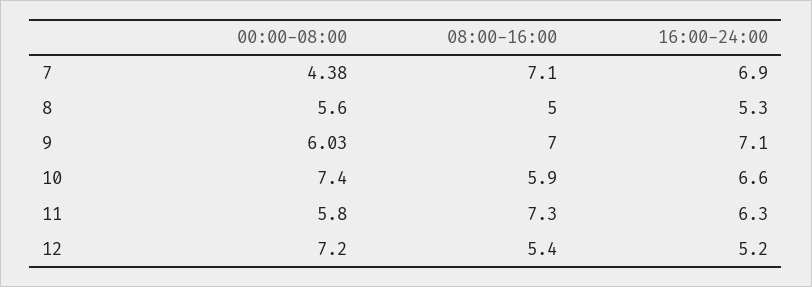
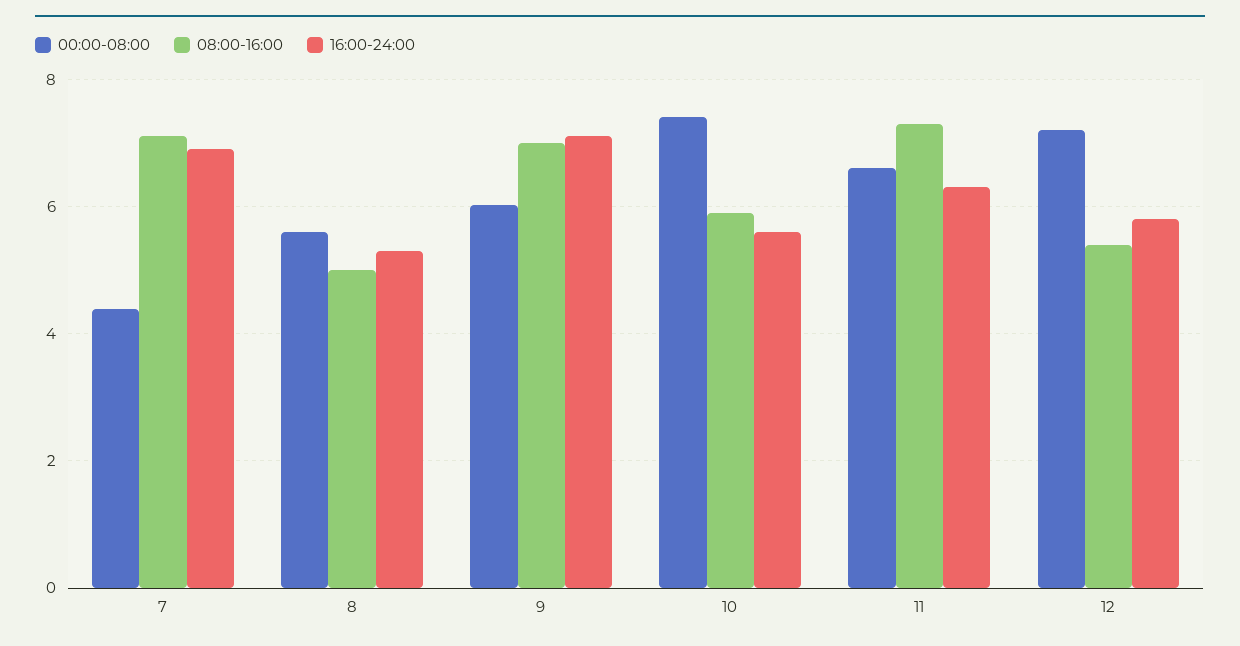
16:00-24:00, 10: 6.6 -> 5.6
00:00-08:00, 11: 5.8 -> 6.6
16:00-24:00, 12: 5.2 -> 5.8

